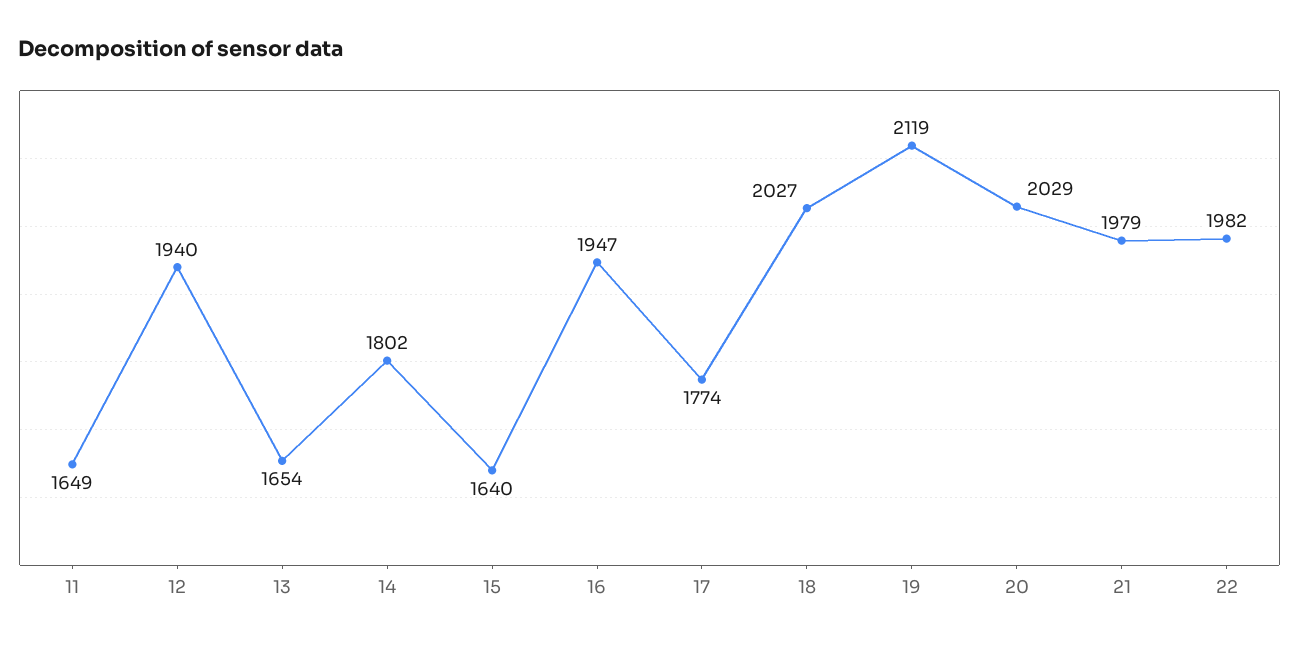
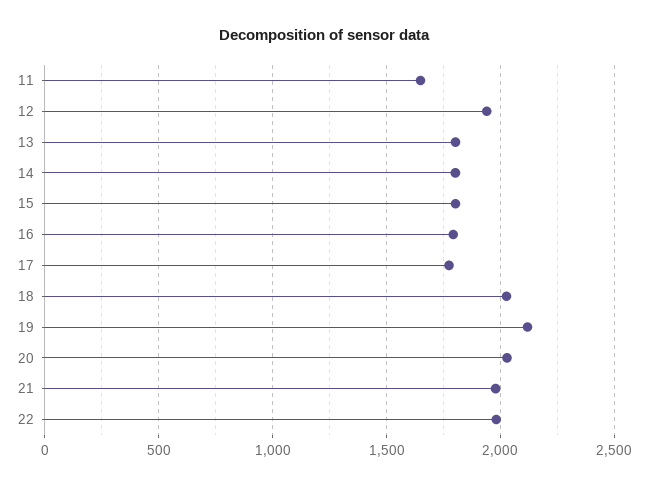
13: 1654 -> 1800
15: 1640 -> 1800
16: 1947 -> 1800

